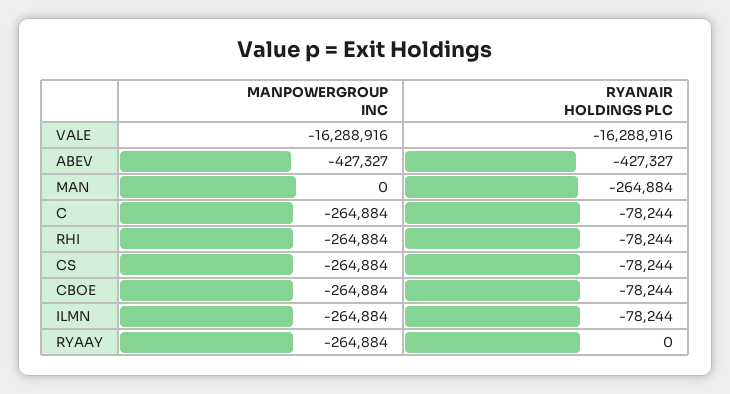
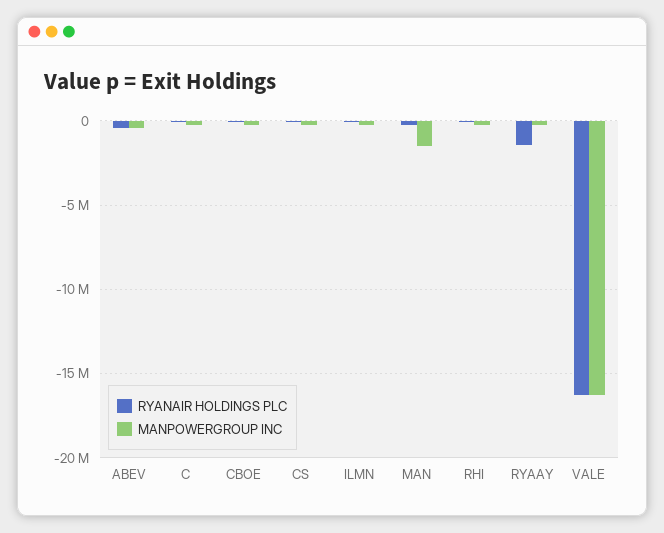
MANPOWERGROUP INC, MAN: 0 -> -1500000
RYANAIR HOLDINGS PLC, RYAAY: 0 -> -1500000

